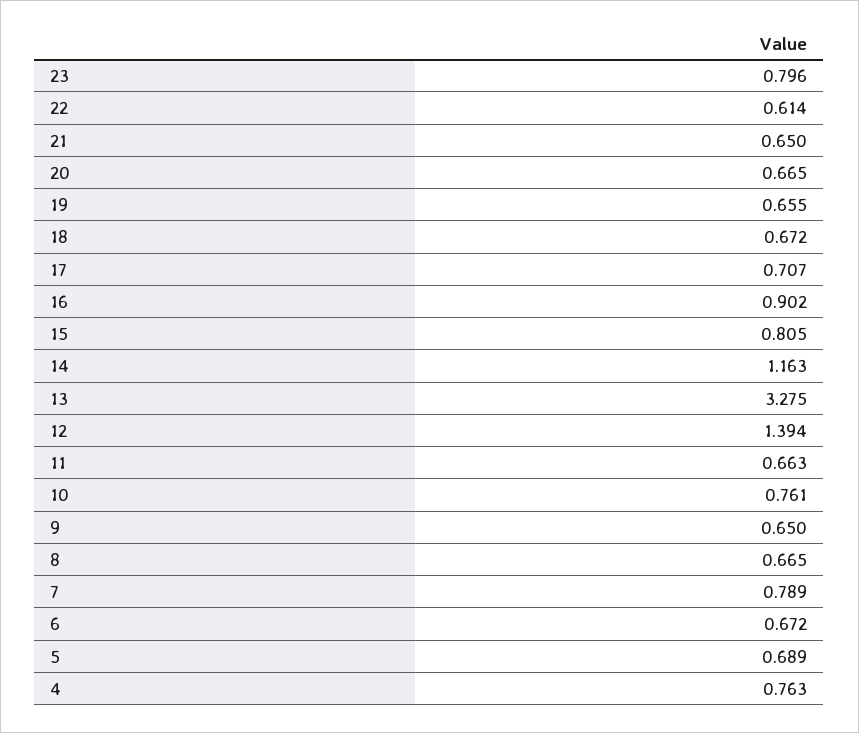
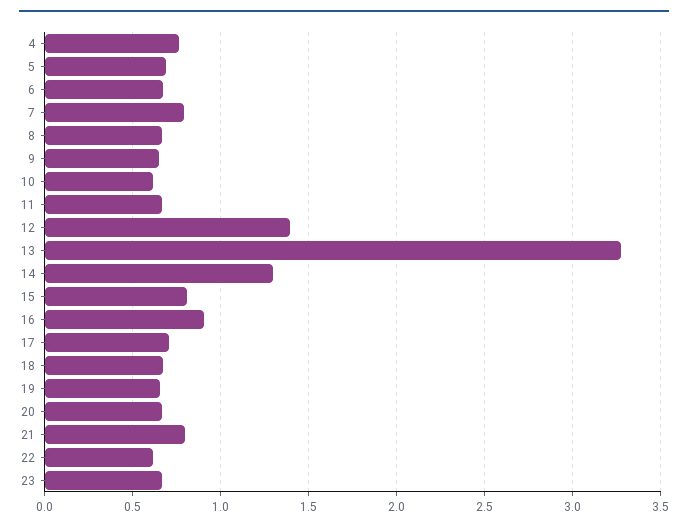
23: 0.796 -> 0.65
21: 0.65 -> 0.8
14: 1.163 -> 1.3
10: 0.761 -> 0.6

